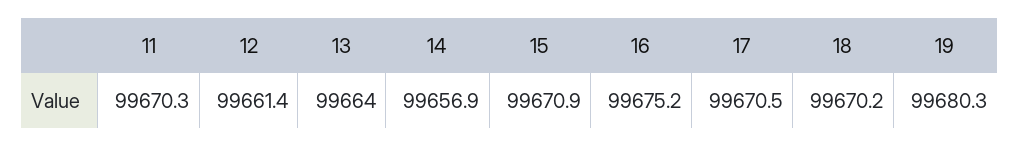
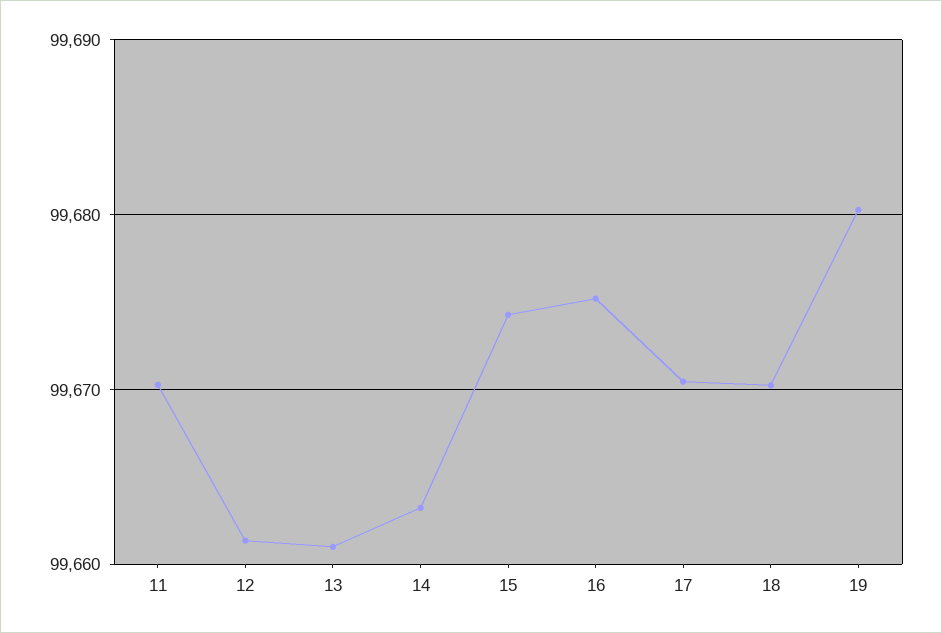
13: 99664 -> 99661
14: 99656.9 -> 99663
15: 99670.9 -> 99674

